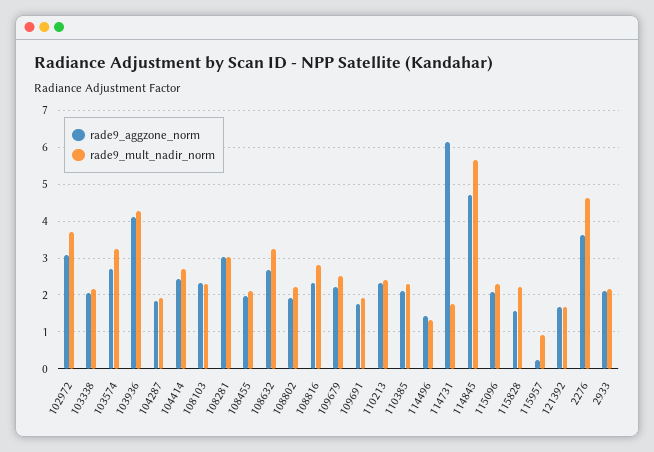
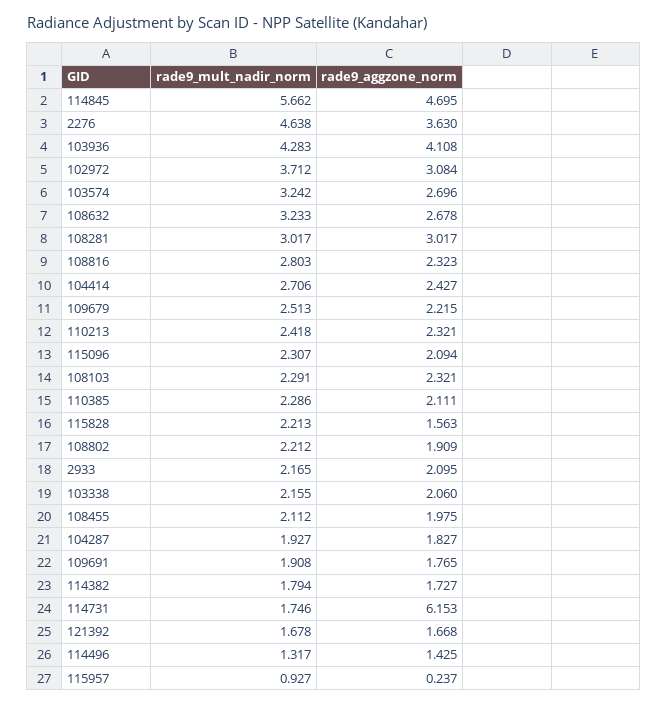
rade9_mult_nadir_norm, 114382: none -> 1.794
rade9_aggzone_norm, 114382: none -> 1.727

